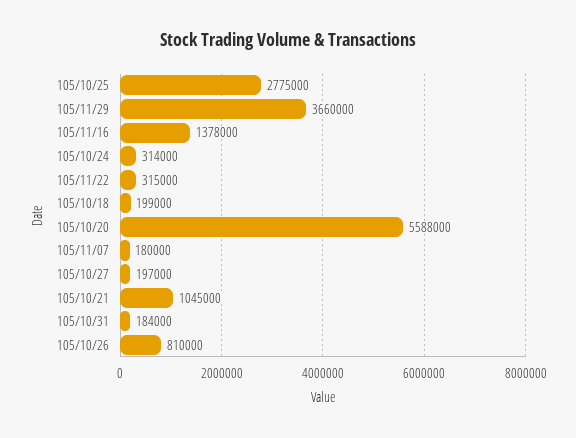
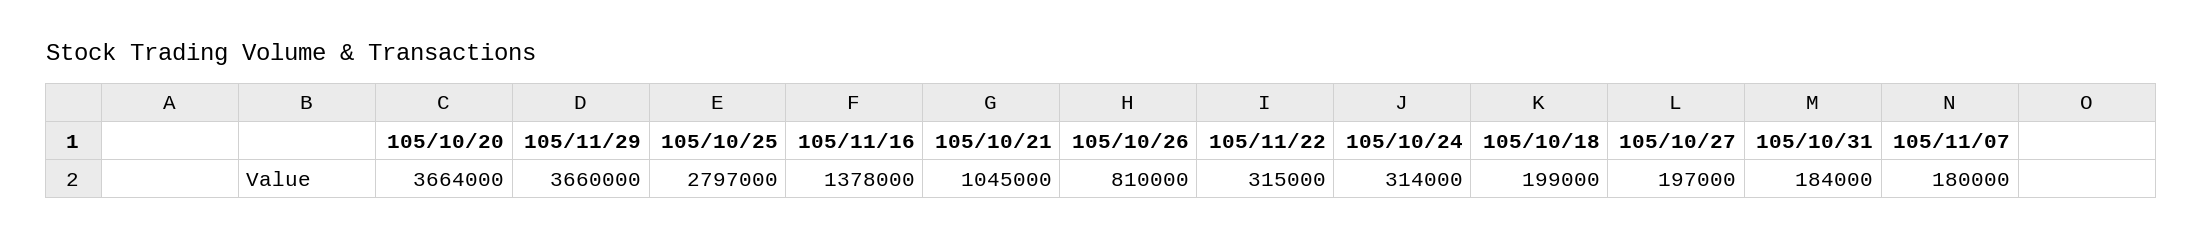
105/10/25: 2775000 -> 2797000
105/10/20: 5588000 -> 3664000

